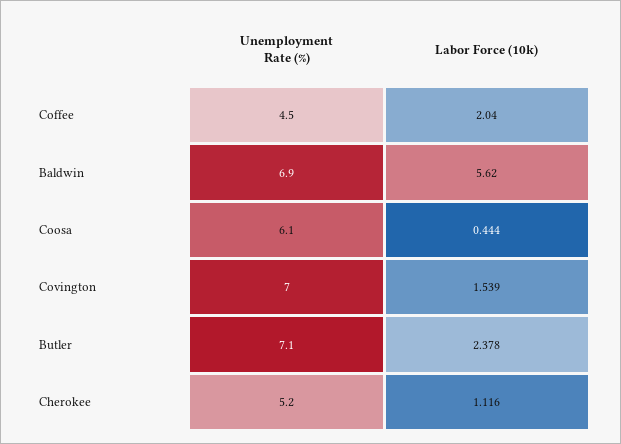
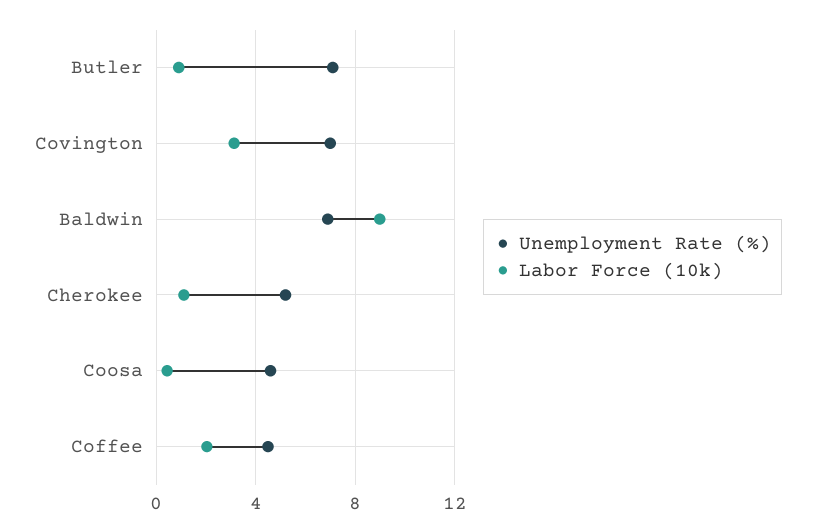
Labor Force (10k), Baldwin: 5.62 -> 9
Unemployment Rate (%), Coosa: 6.1 -> 4.5
Labor Force (10k), Covington: 1.539 -> 3
Labor Force (10k), Butler: 2.378 -> 1

